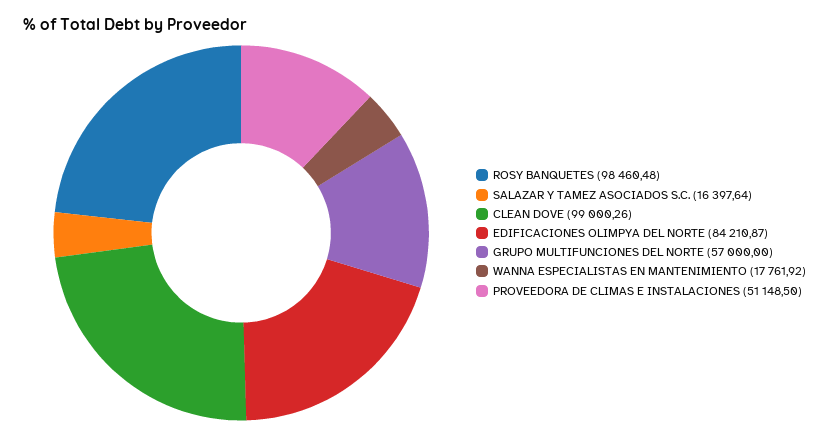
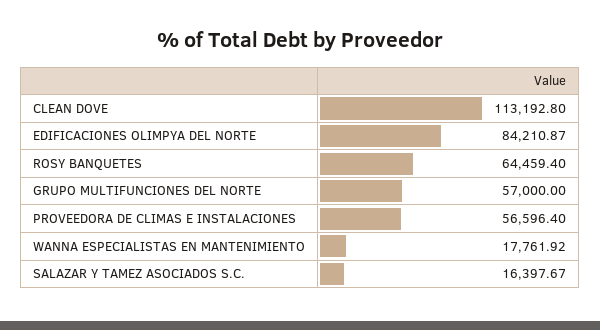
ROSY BANQUETES: 98460.48 -> 64459.4
SALAZAR Y TAMEZ ASOCIADOS S.C.: 16397.64 -> 16397.67
CLEAN DOVE: 99000.26 -> 113192.8
PROVEEDORA DE CLIMAS E INSTALACIONES: 51148.5 -> 56596.4

